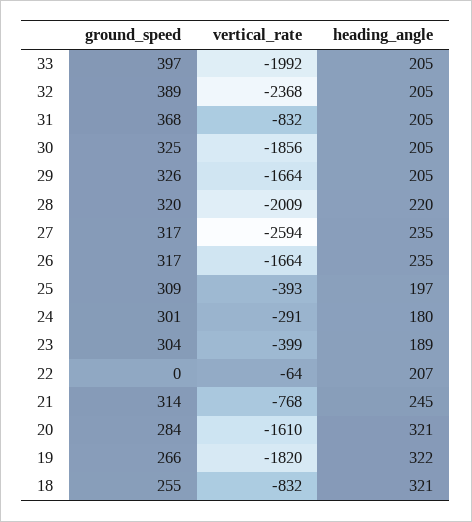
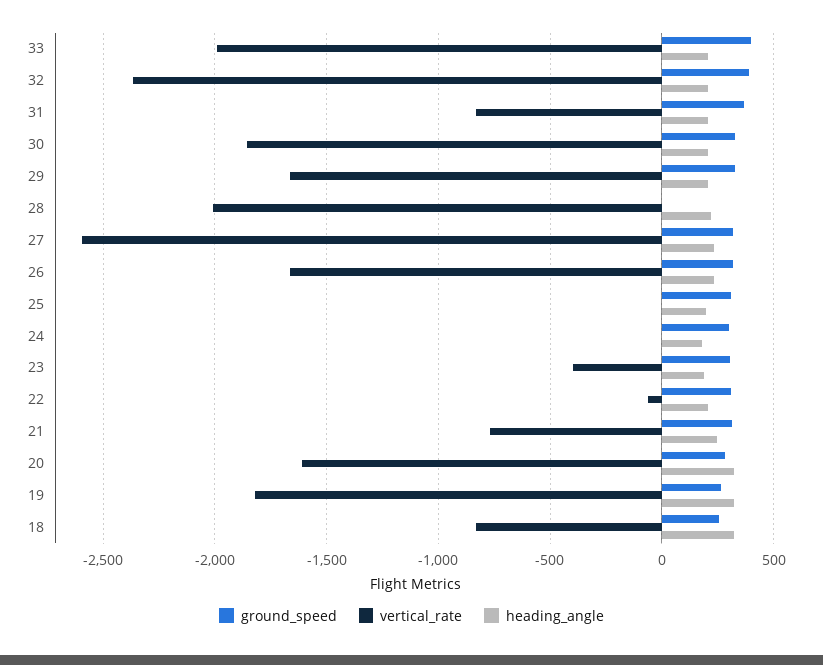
ground_speed, 28: 320 -> 0
vertical_rate, 25: -393 -> 0
vertical_rate, 24: -291 -> 0
ground_speed, 22: 0 -> 300

